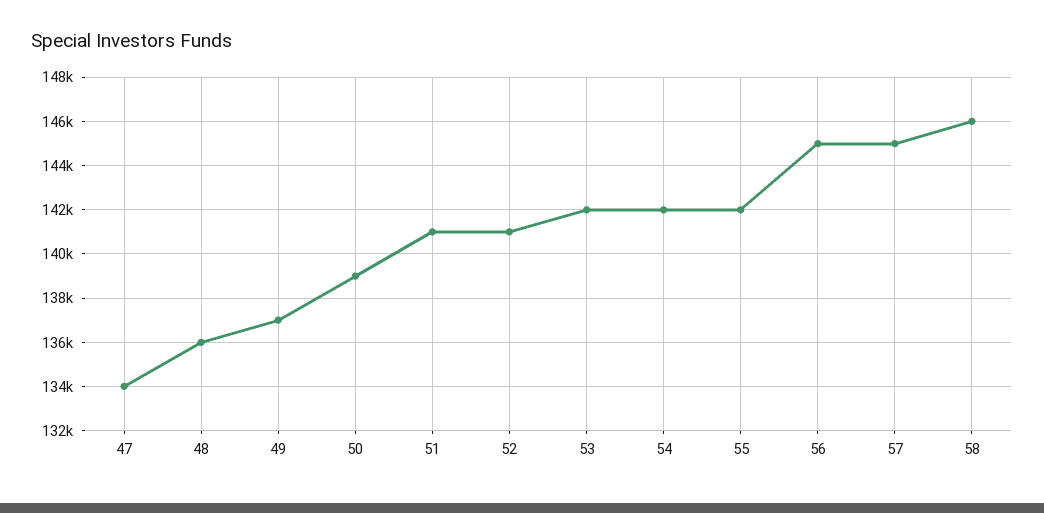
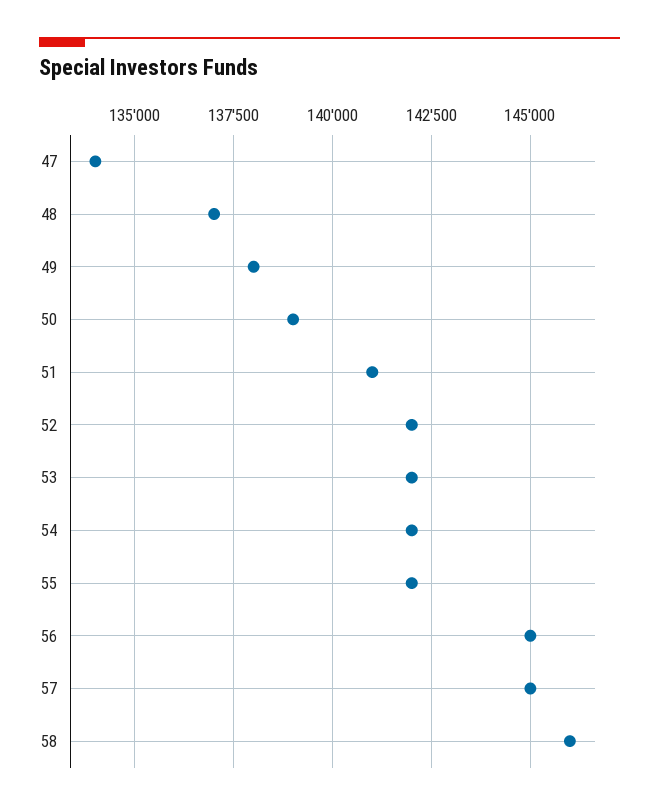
48: 136000 -> 137000
49: 137000 -> 138000
52: 141000 -> 142000

